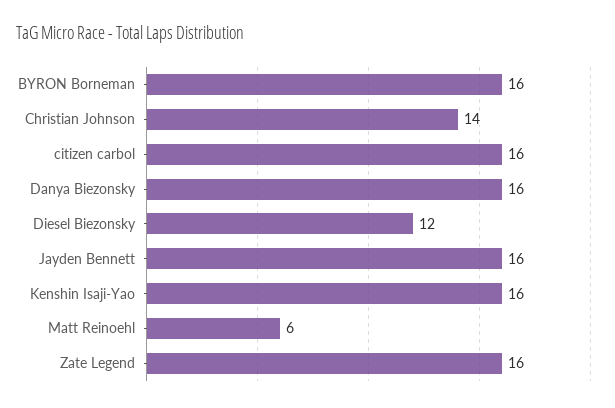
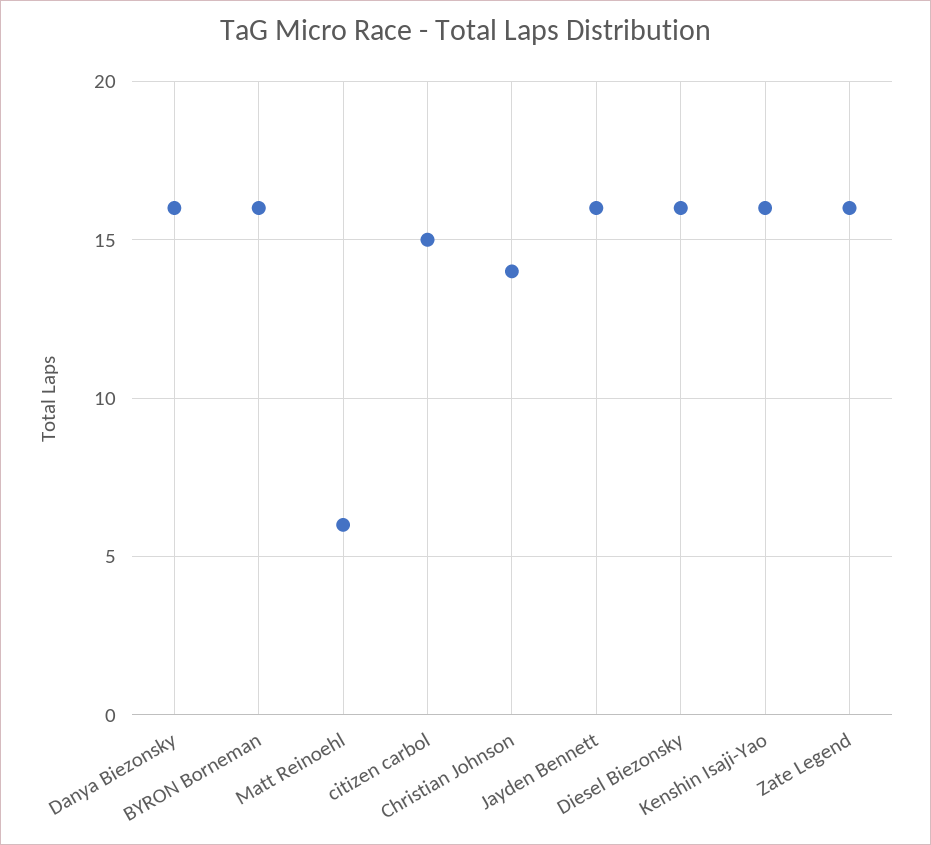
citizen carbol: 16 -> 15
Diesel Biezonsky: 12 -> 16

